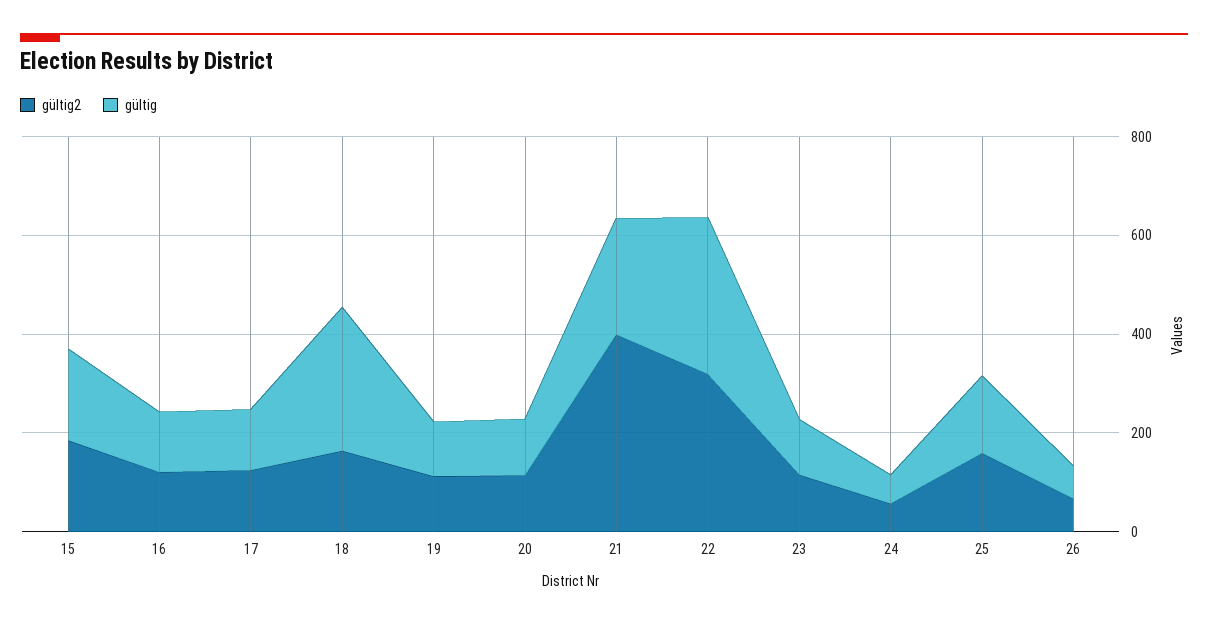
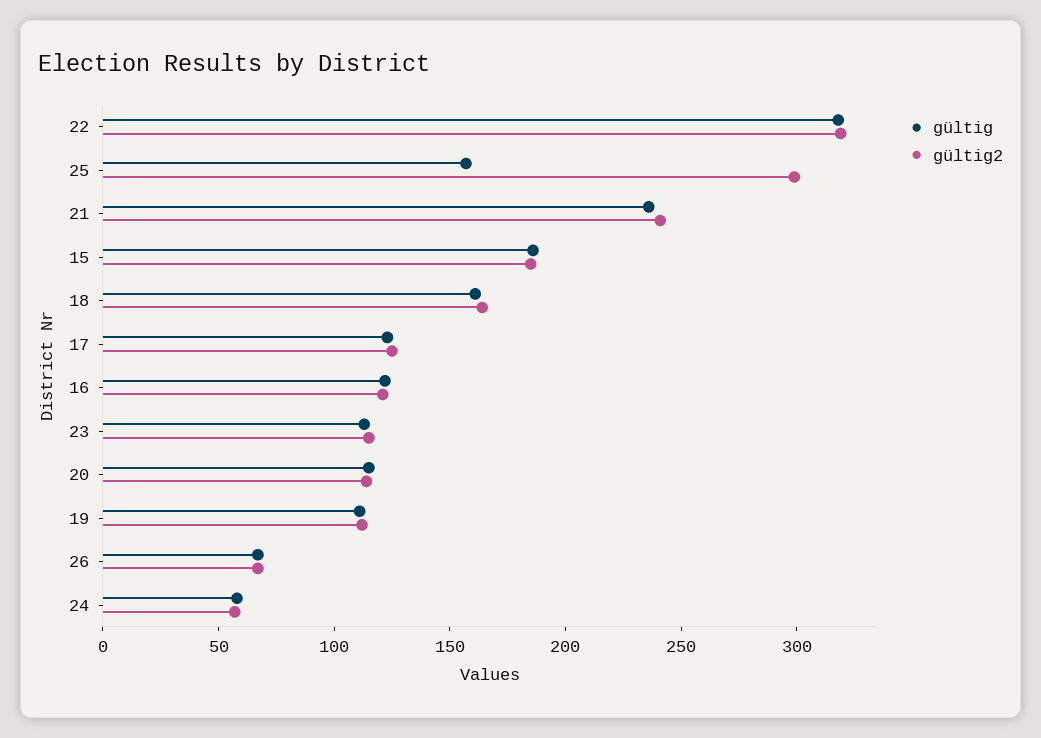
gültig, 18: 300 -> 160
gültig2, 21: 400 -> 240
gültig2, 25: 150 -> 300

